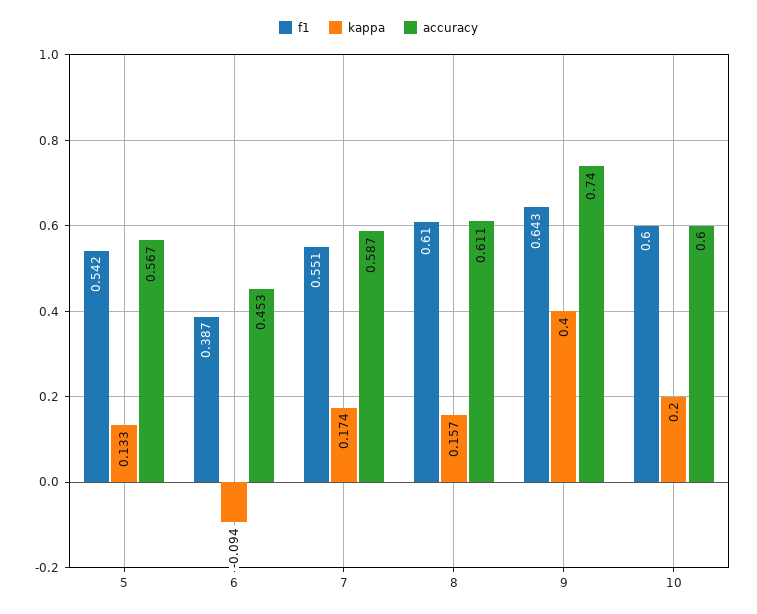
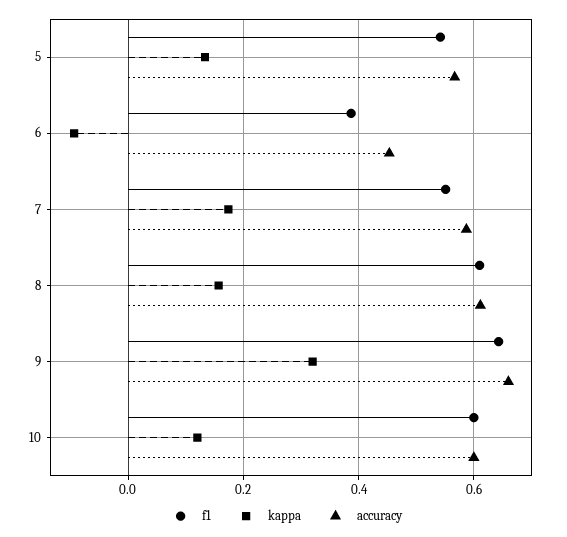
kappa, 9: 0.4 -> 0.32
accuracy, 9: 0.74 -> 0.66
kappa, 10: 0.2 -> 0.12

